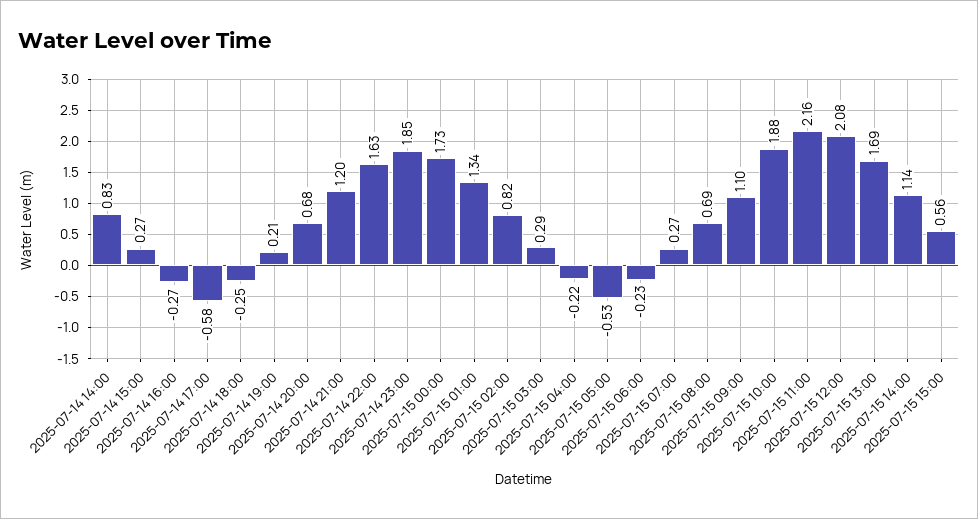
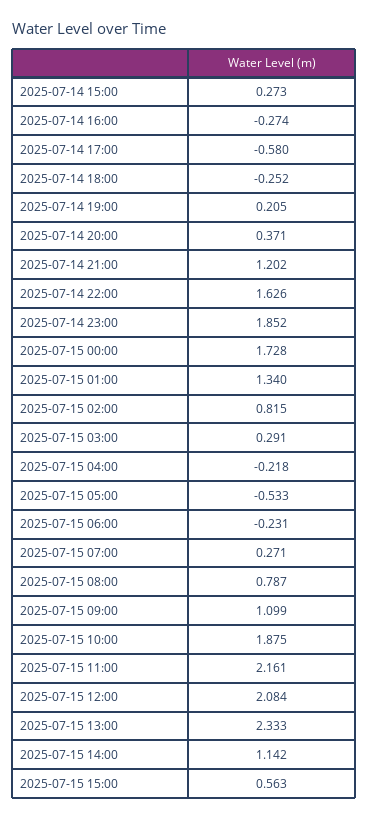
2025-07-14 14:00: 0.83 -> none
2025-07-14 20:00: 0.68 -> 0.371
2025-07-15 08:00: 0.69 -> 0.787
2025-07-15 13:00: 1.69 -> 2.333

